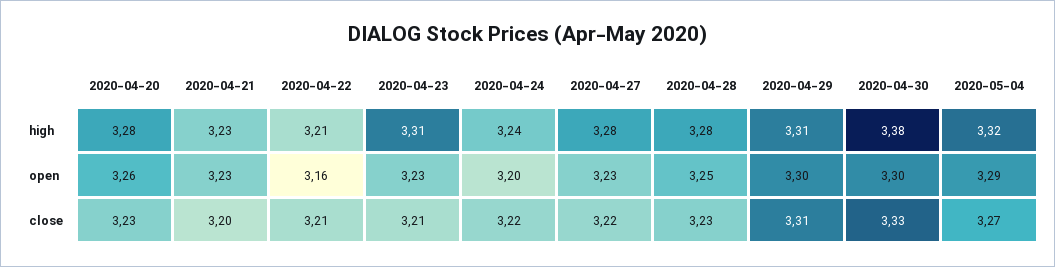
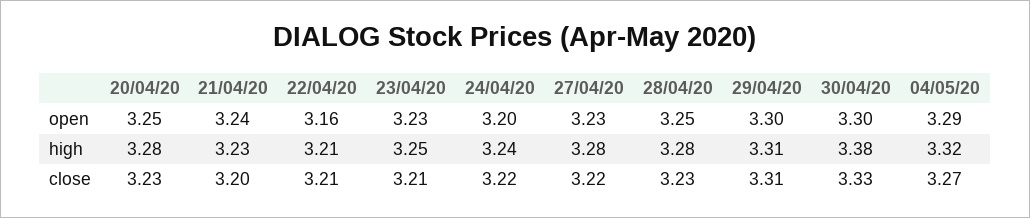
2020-04-23, high: 3.31 -> 3.25
2020-04-20, open: 3.26 -> 3.25
2020-04-21, open: 3.23 -> 3.24

